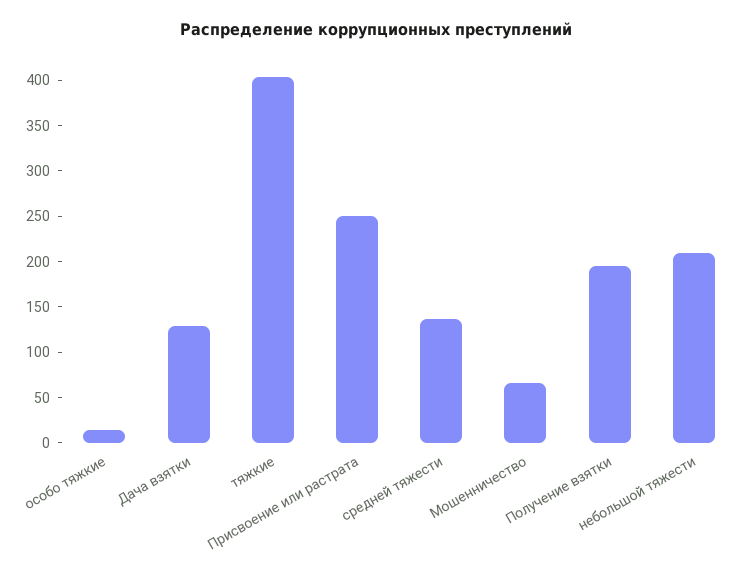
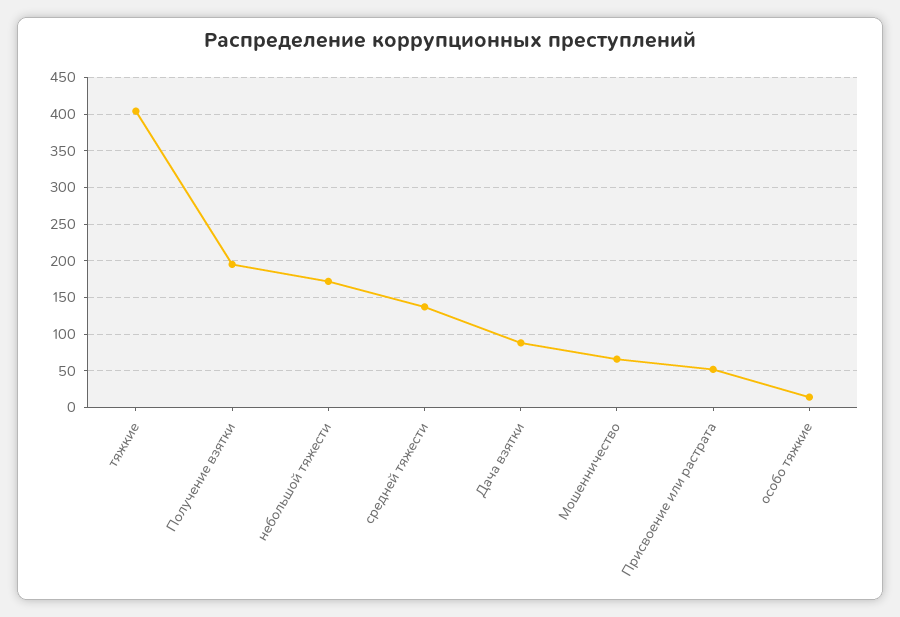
Дача взятки: 130 -> 90
Присвоение или растрата: 250 -> 50
небольшой тяжести: 210 -> 170

